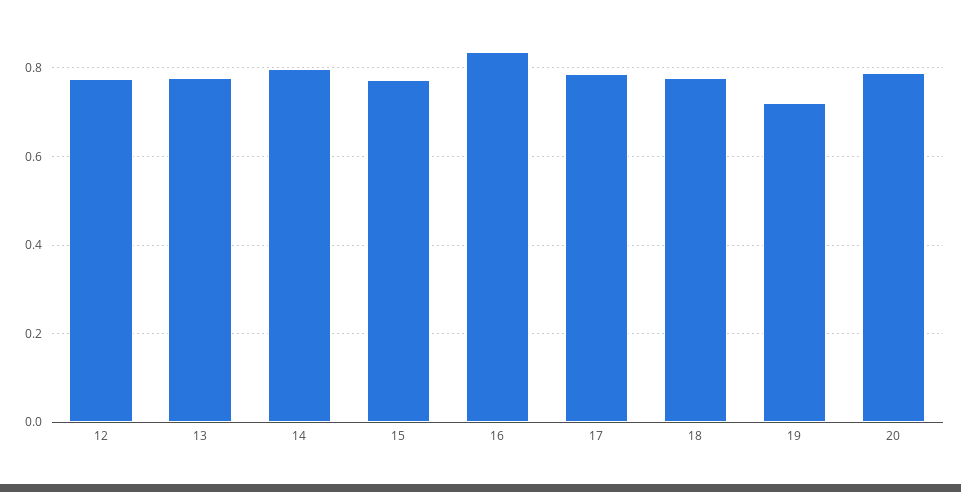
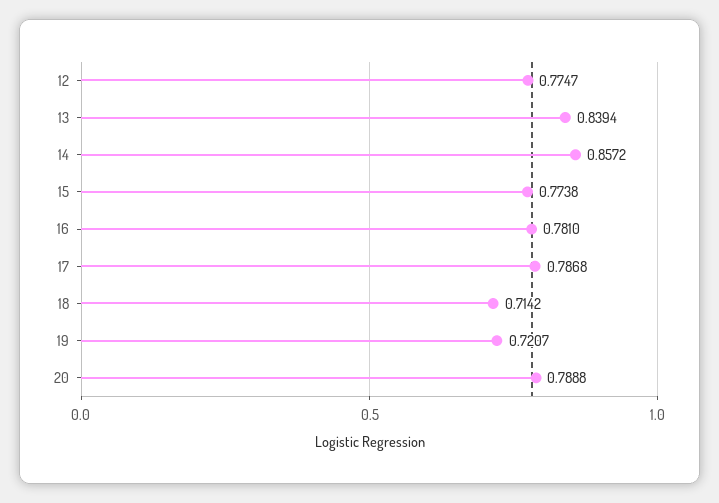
13: 0.78 -> 0.8394
14: 0.8 -> 0.8572
16: 0.84 -> 0.781
18: 0.78 -> 0.7142

